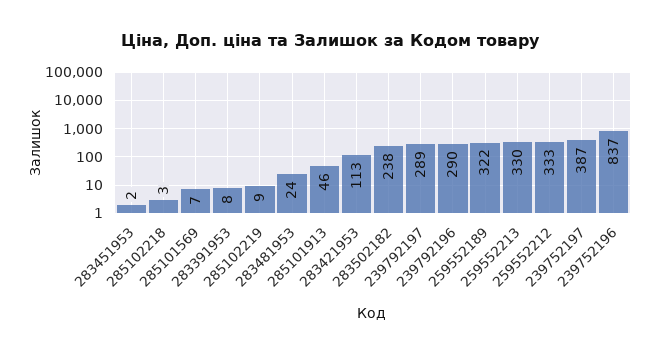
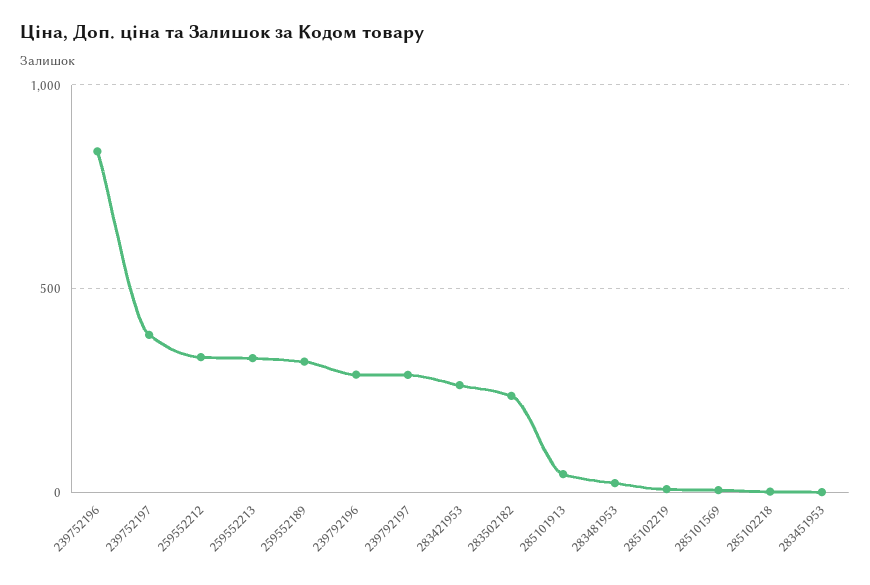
283391953: 8 -> none
283421953: 113 -> 250

